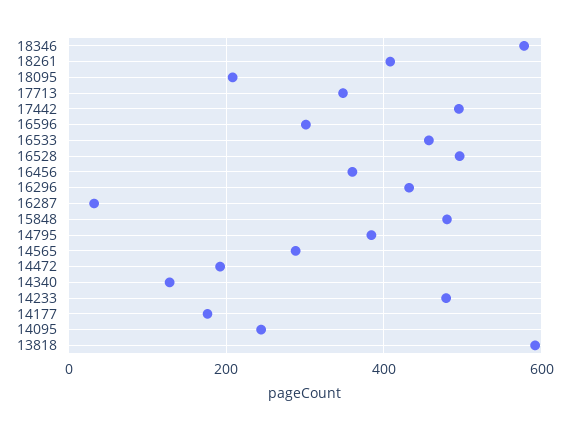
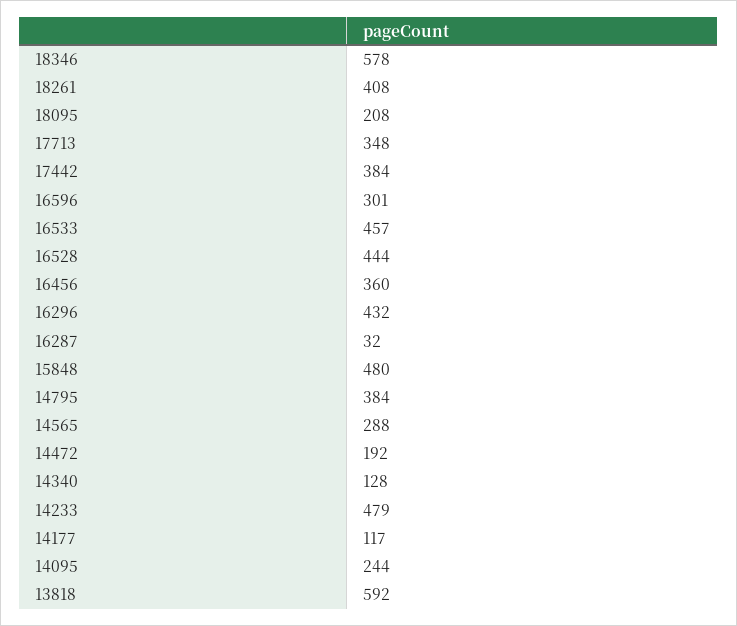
17442: 500 -> 384
16528: 500 -> 444
14177: 180 -> 117

